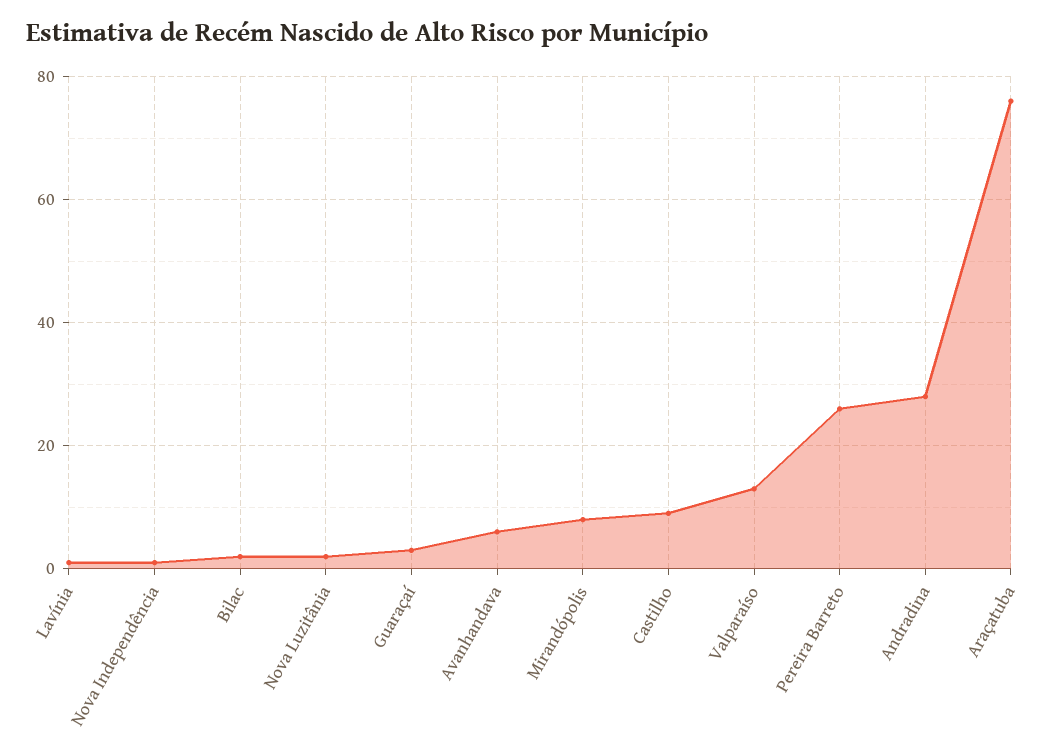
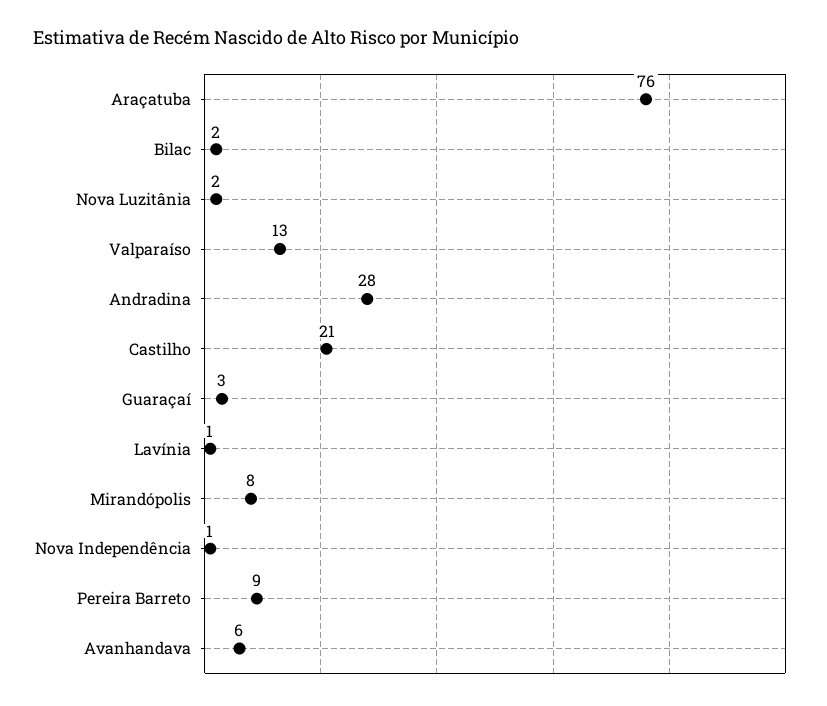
Castilho: 10 -> 21
Pereira Barreto: 25 -> 9

